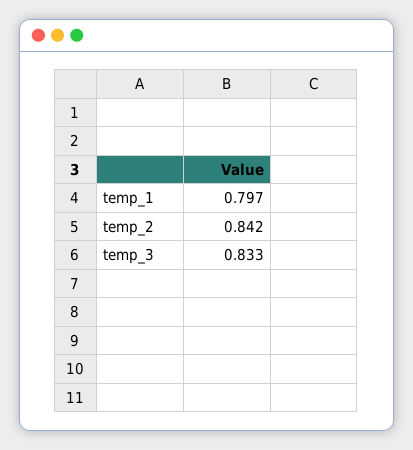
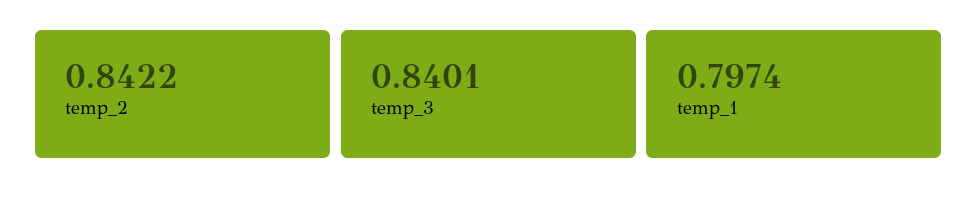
temp_3: 0.833 -> 0.8401

